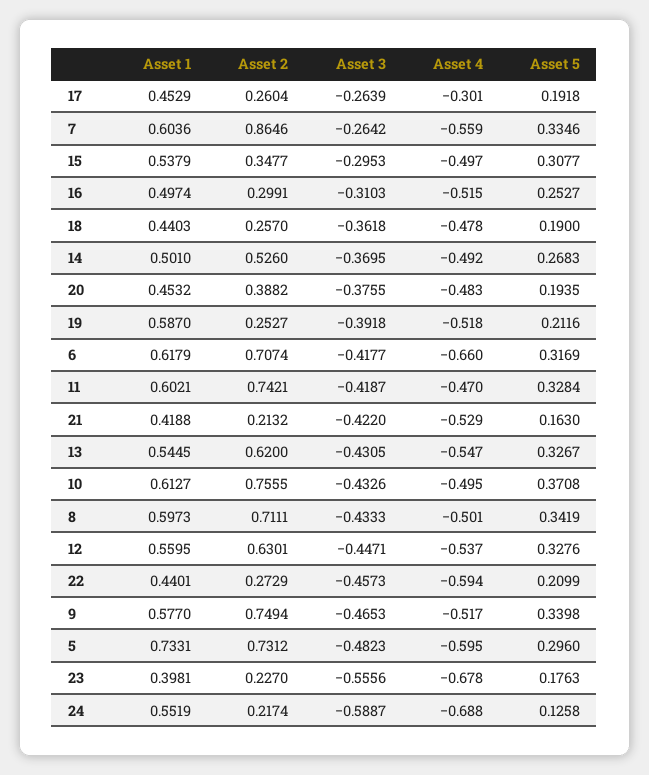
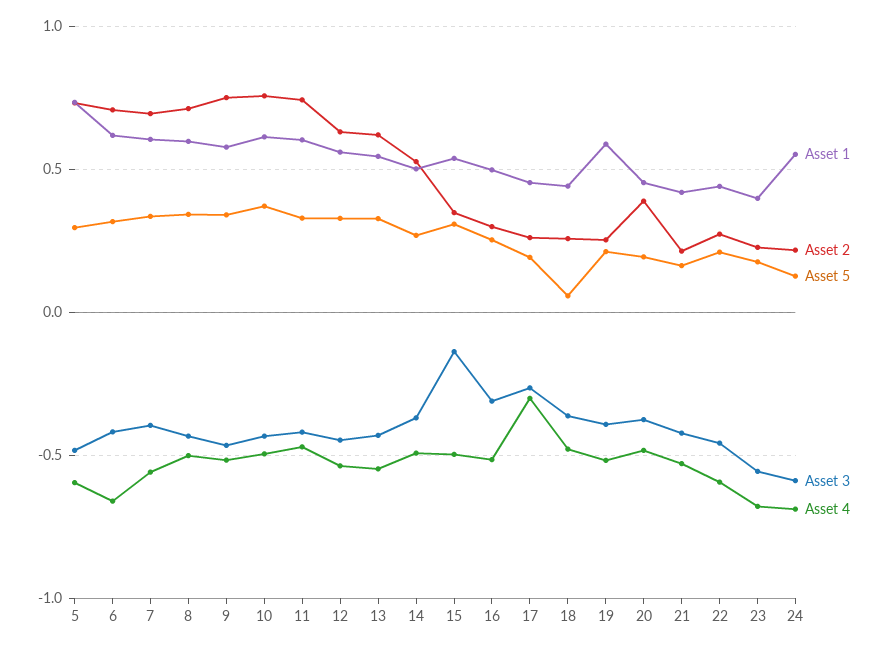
Asset 2, 7: 0.8646 -> 0.7
Asset 3, 7: -0.2642 -> -0.4
Asset 3, 15: -0.2953 -> -0.15
Asset 5, 18: 0.19 -> 0.05

